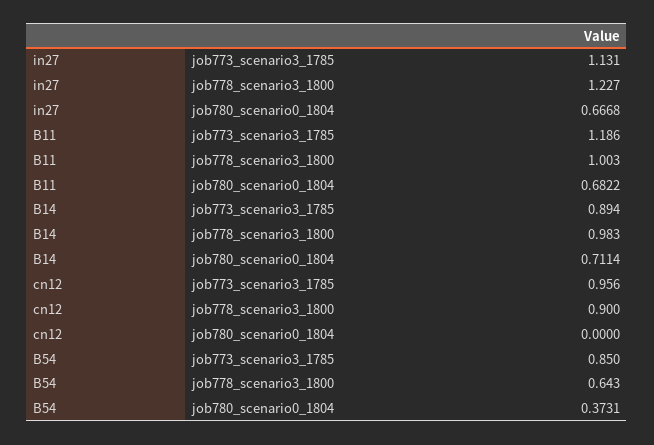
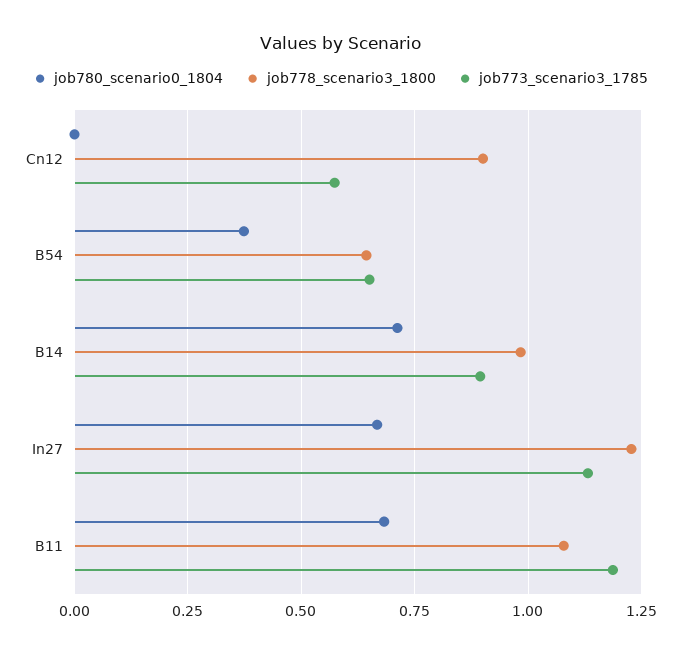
job778_scenario3_1800, B11: 1.003 -> 1.075
job773_scenario3_1785, cn12: 0.956 -> 0.575
job773_scenario3_1785, B54: 0.85 -> 0.65

